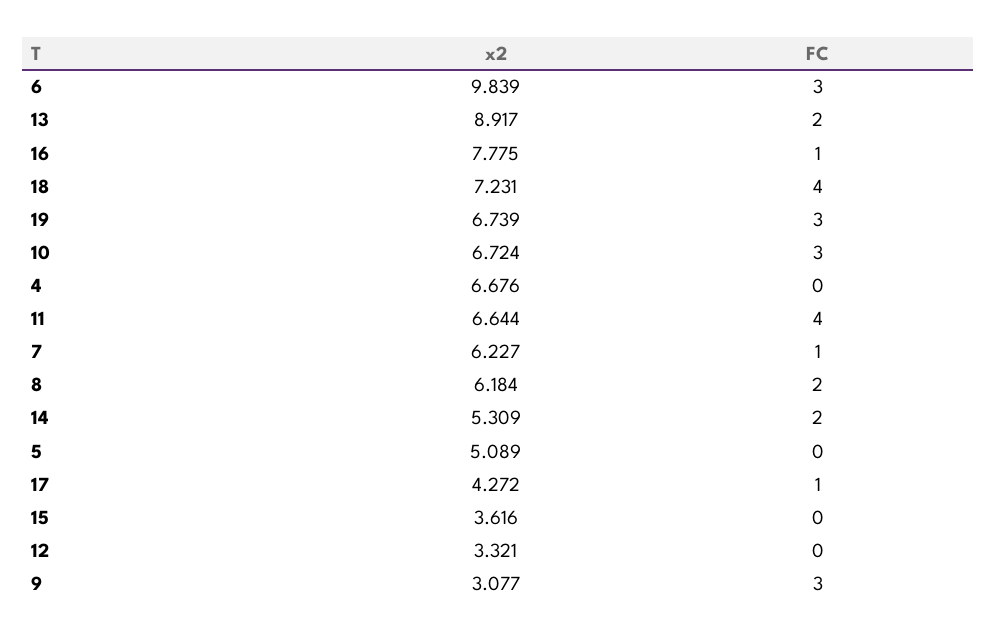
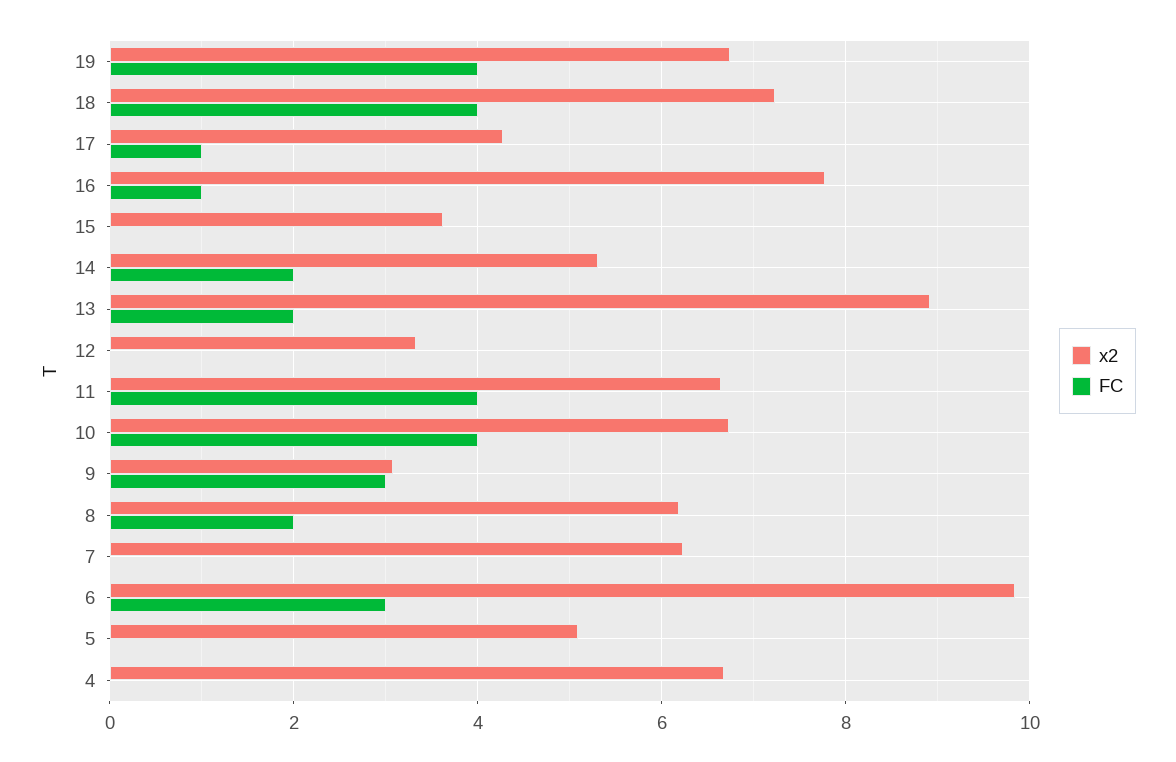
FC, 19: 3 -> 4
FC, 10: 3 -> 4
FC, 7: 1 -> 0

